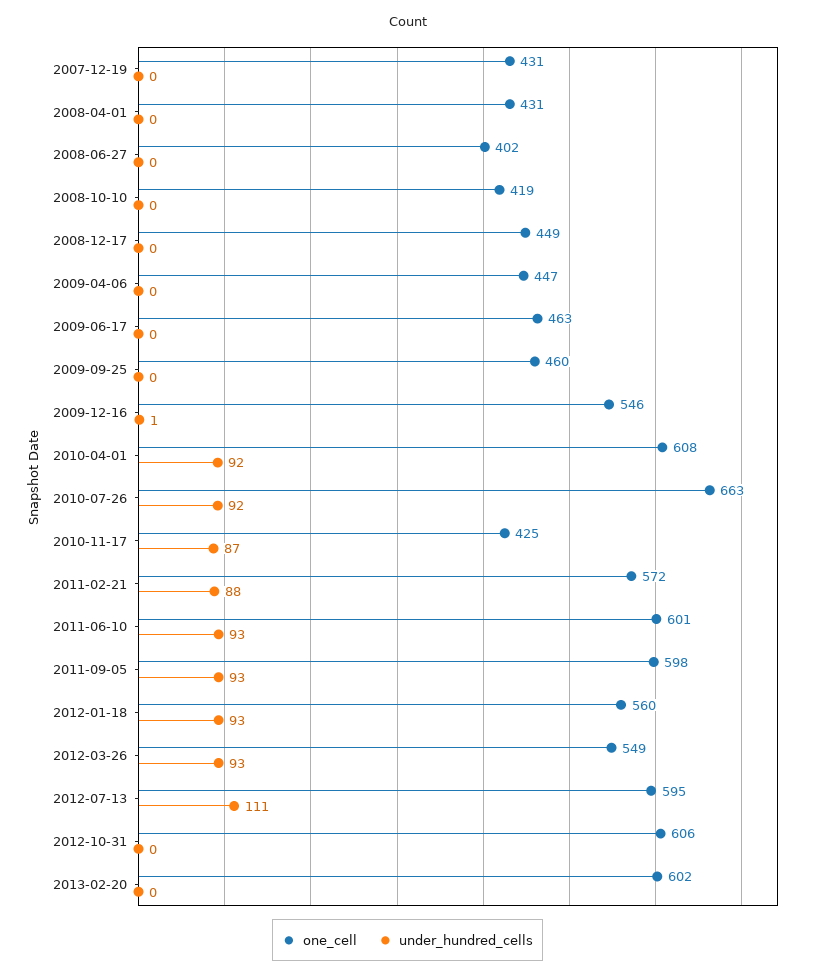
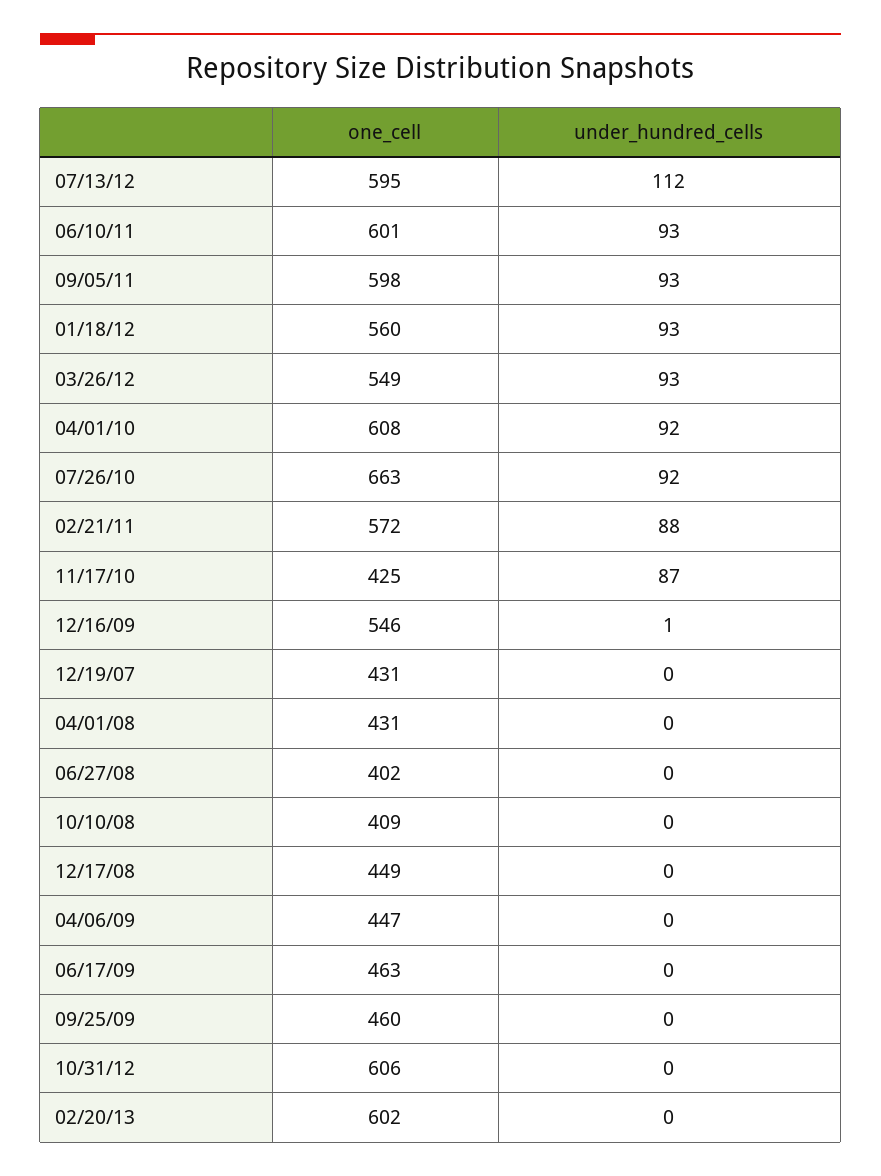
one_cell, 2008-10-10: 419 -> 409
under_hundred_cells, 2012-07-13: 111 -> 112

